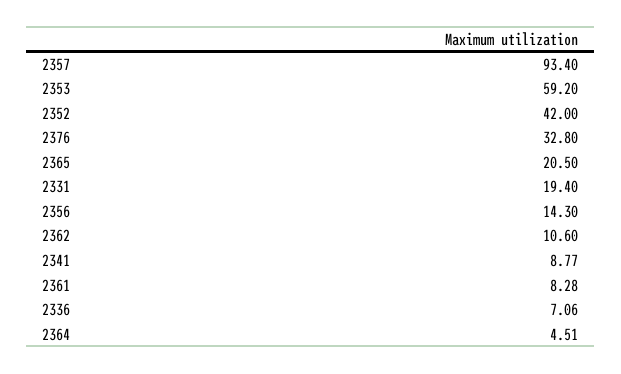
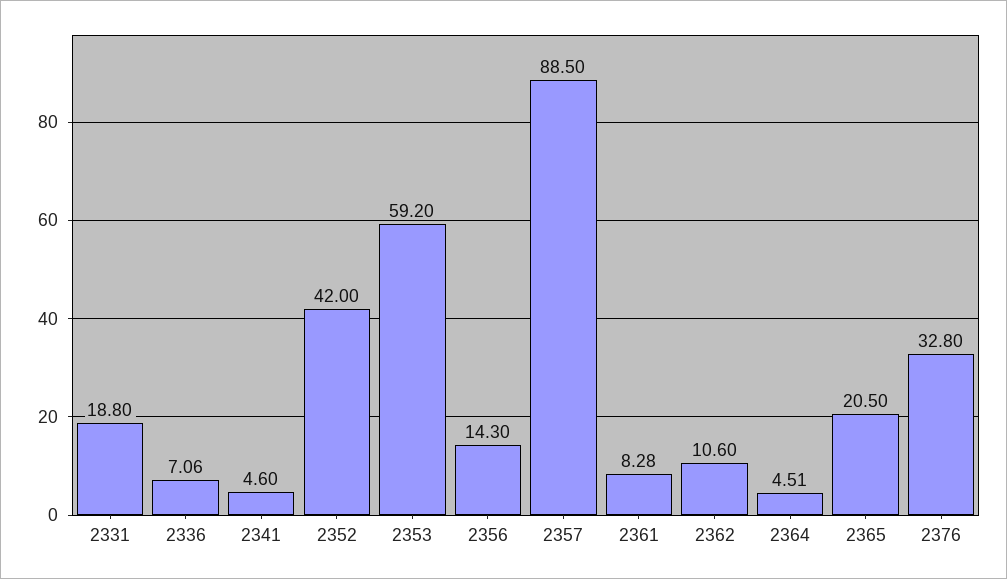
2357: 93.4 -> 88.5
2331: 19.4 -> 18.8
2341: 8.77 -> 4.6

